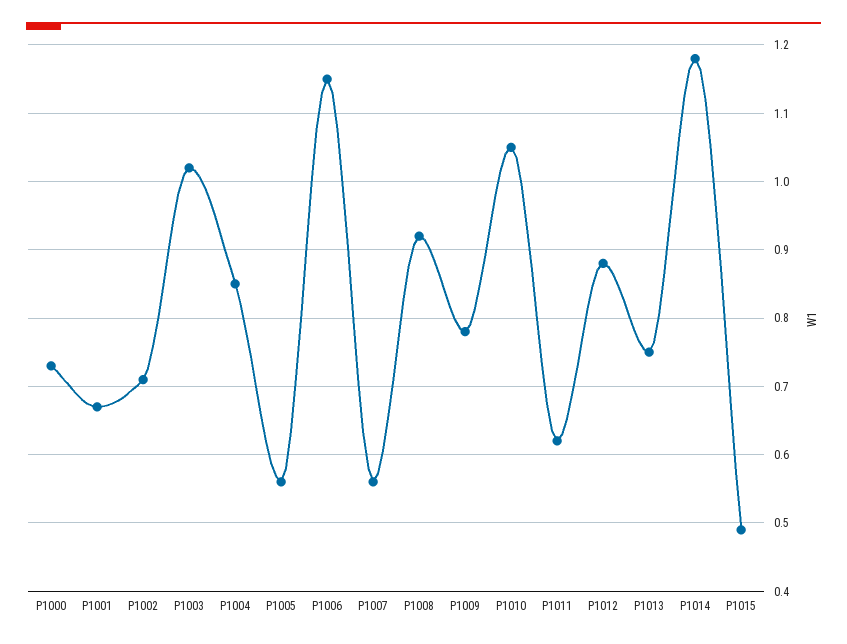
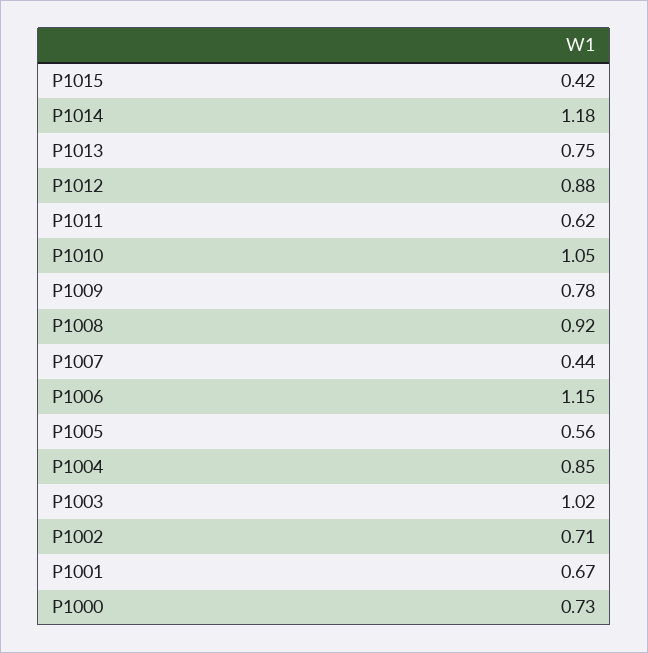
P1007: 0.56 -> 0.44
P1015: 0.49 -> 0.42

